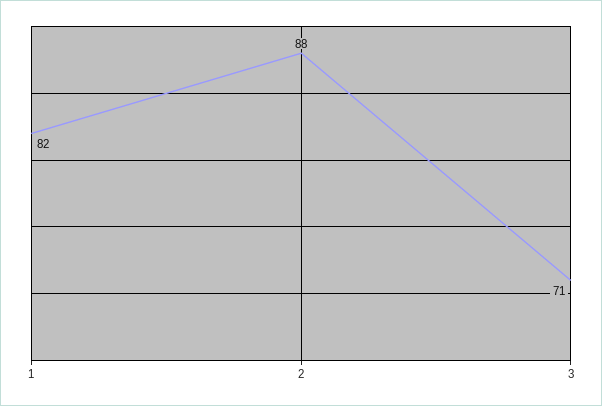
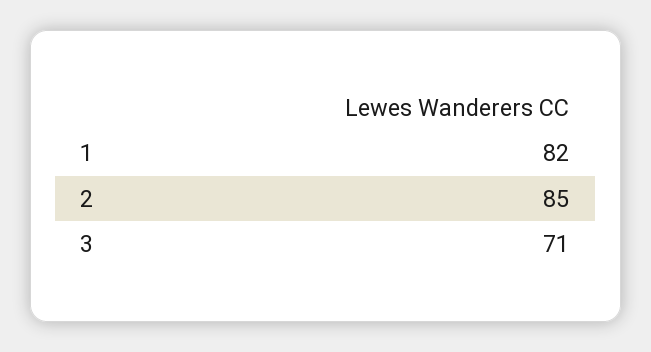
2: 88 -> 85

